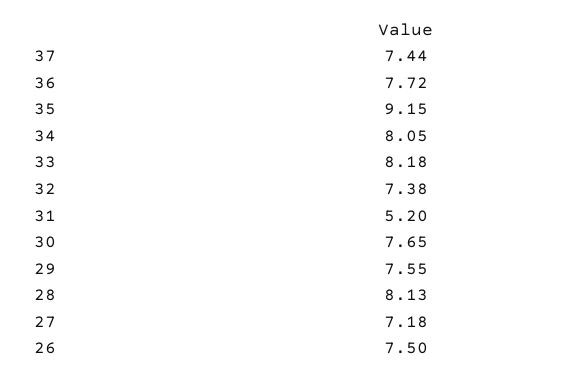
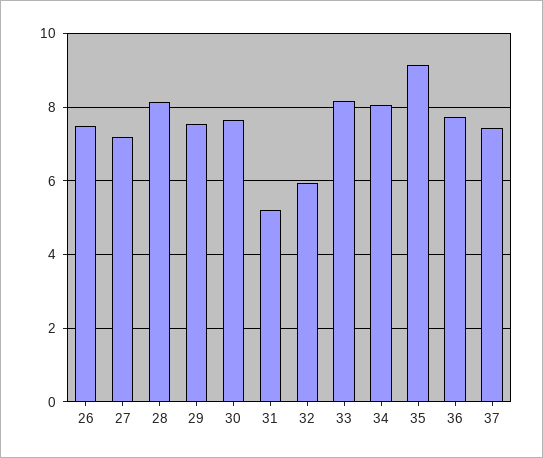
32: 7.38 -> 6

